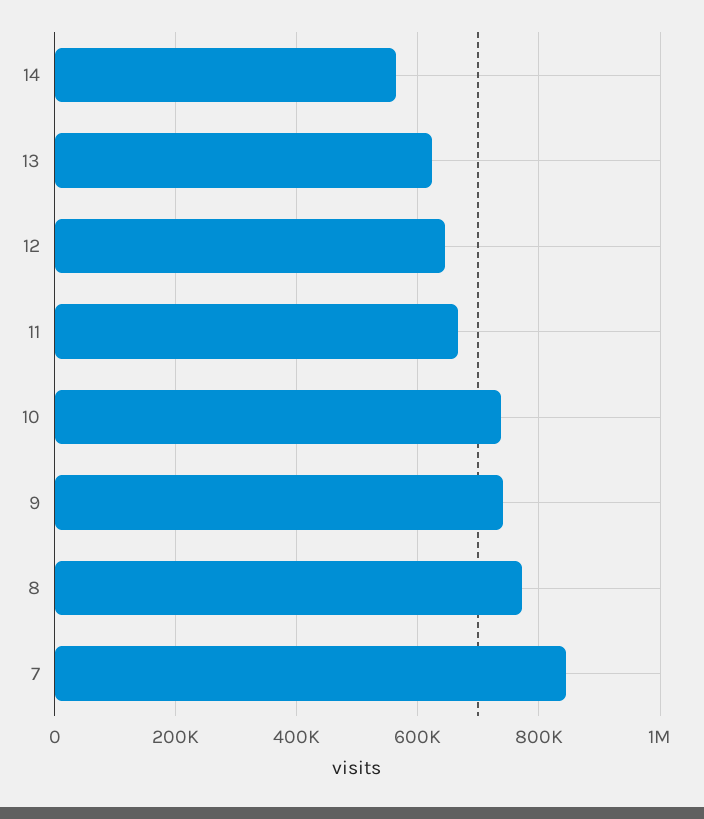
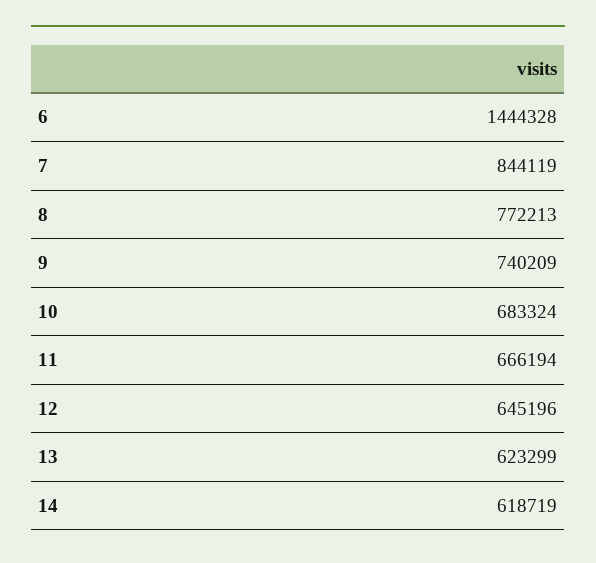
14: 560000 -> 618719
10: 740000 -> 683324
6: none -> 1444328

